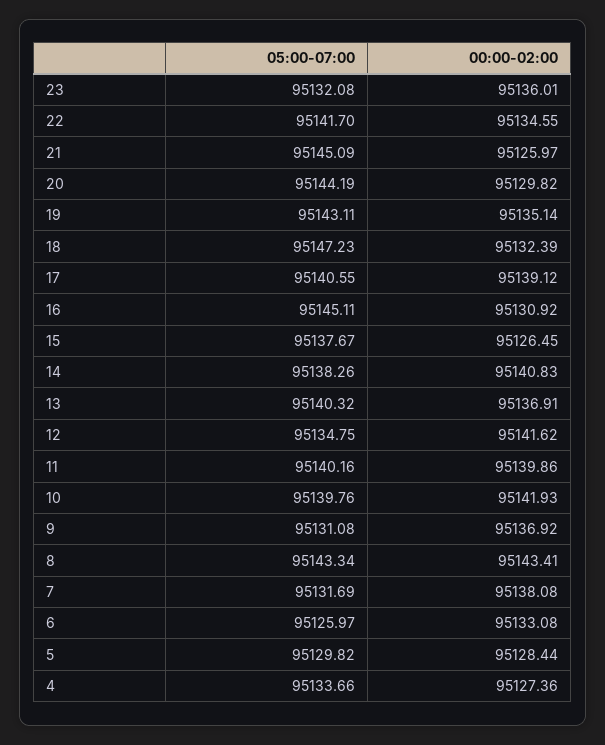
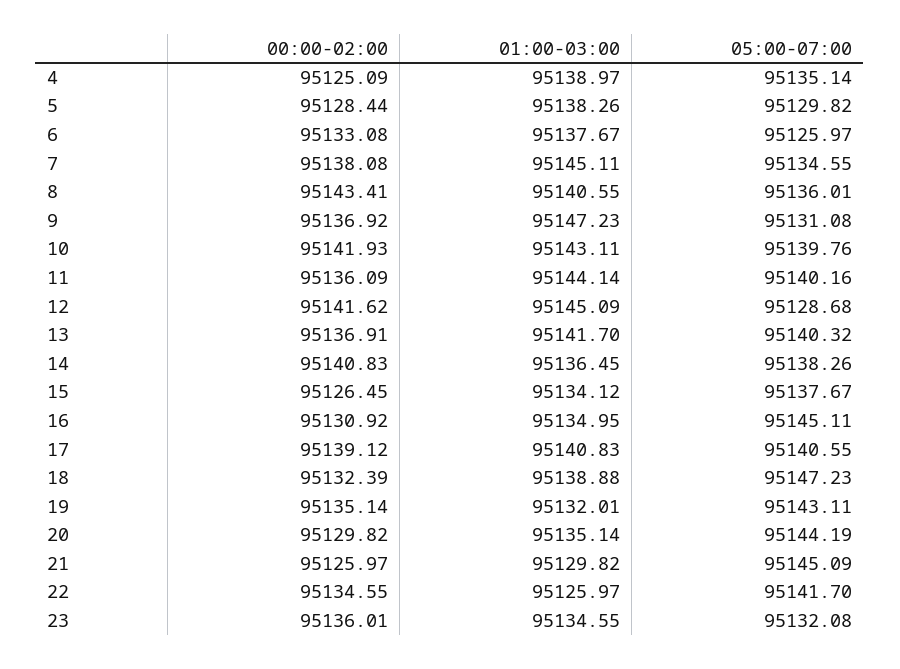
05:00-07:00, 12: 95134.75 -> 95128.68
00:00-02:00, 11: 95139.86 -> 95136.09
05:00-07:00, 8: 95143.34 -> 95136.01
05:00-07:00, 7: 95131.69 -> 95134.55
05:00-07:00, 4: 95133.66 -> 95135.14
00:00-02:00, 4: 95127.36 -> 95125.09
01:00-03:00, 4: none -> 95138.97
01:00-03:00, 5: none -> 95138.26
01:00-03:00, 6: none -> 95137.67
01:00-03:00, 7: none -> 95145.11
01:00-03:00, 8: none -> 95140.55
01:00-03:00, 9: none -> 95147.23
01:00-03:00, 10: none -> 95143.11
01:00-03:00, 11: none -> 95144.14
01:00-03:00, 12: none -> 95145.09
01:00-03:00, 13: none -> 95141.7
01:00-03:00, 14: none -> 95136.45
01:00-03:00, 15: none -> 95134.12
01:00-03:00, 16: none -> 95134.95
01:00-03:00, 17: none -> 95140.83
01:00-03:00, 18: none -> 95138.88
01:00-03:00, 19: none -> 95132.01
01:00-03:00, 20: none -> 95135.14
01:00-03:00, 21: none -> 95129.82
01:00-03:00, 22: none -> 95125.97
01:00-03:00, 23: none -> 95134.55

